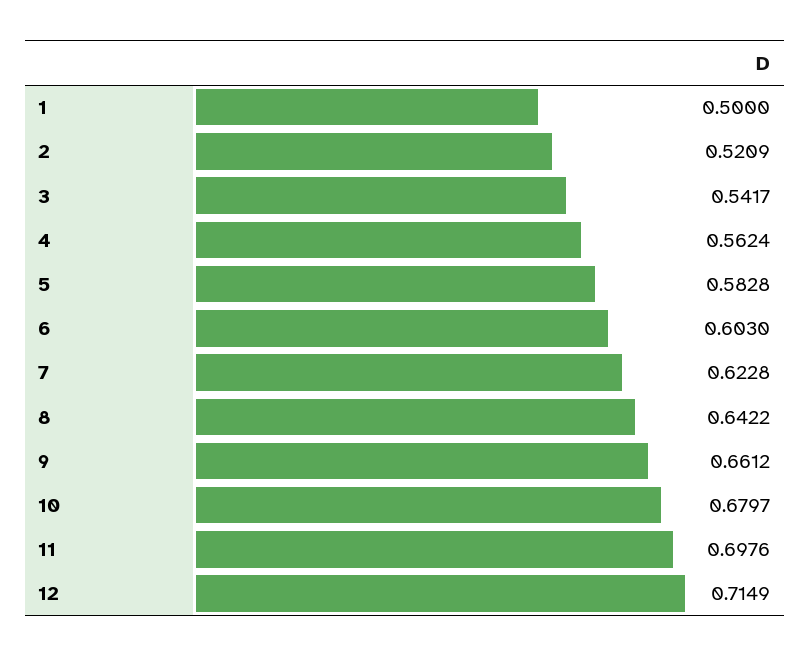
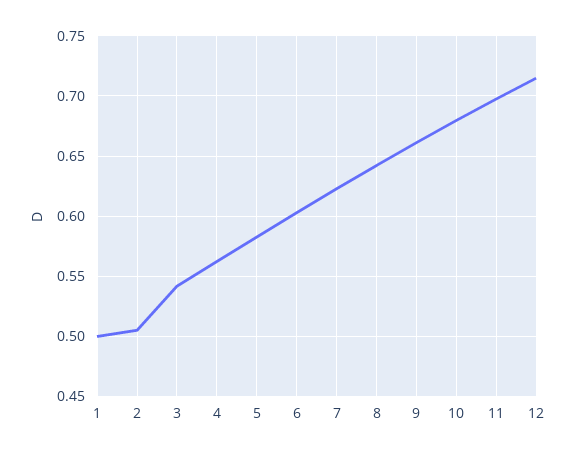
2: 0.5209 -> 0.505

